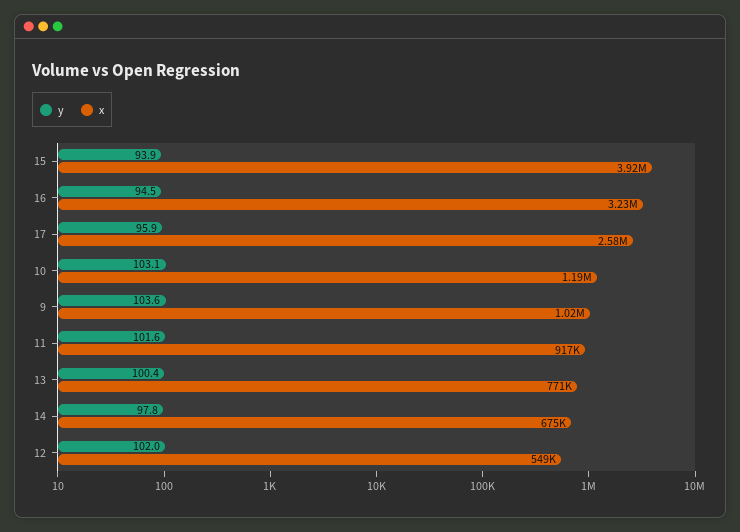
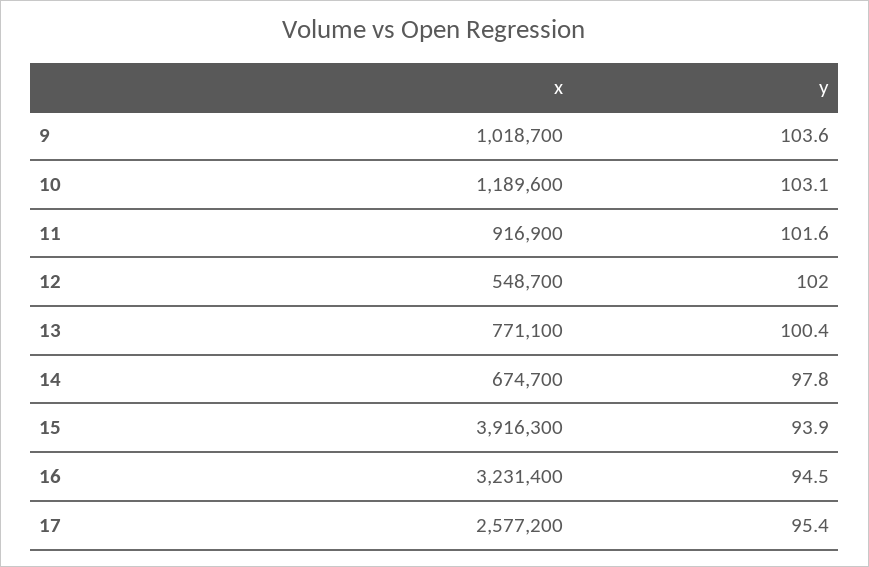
y, 17: 95.9 -> 95.4

